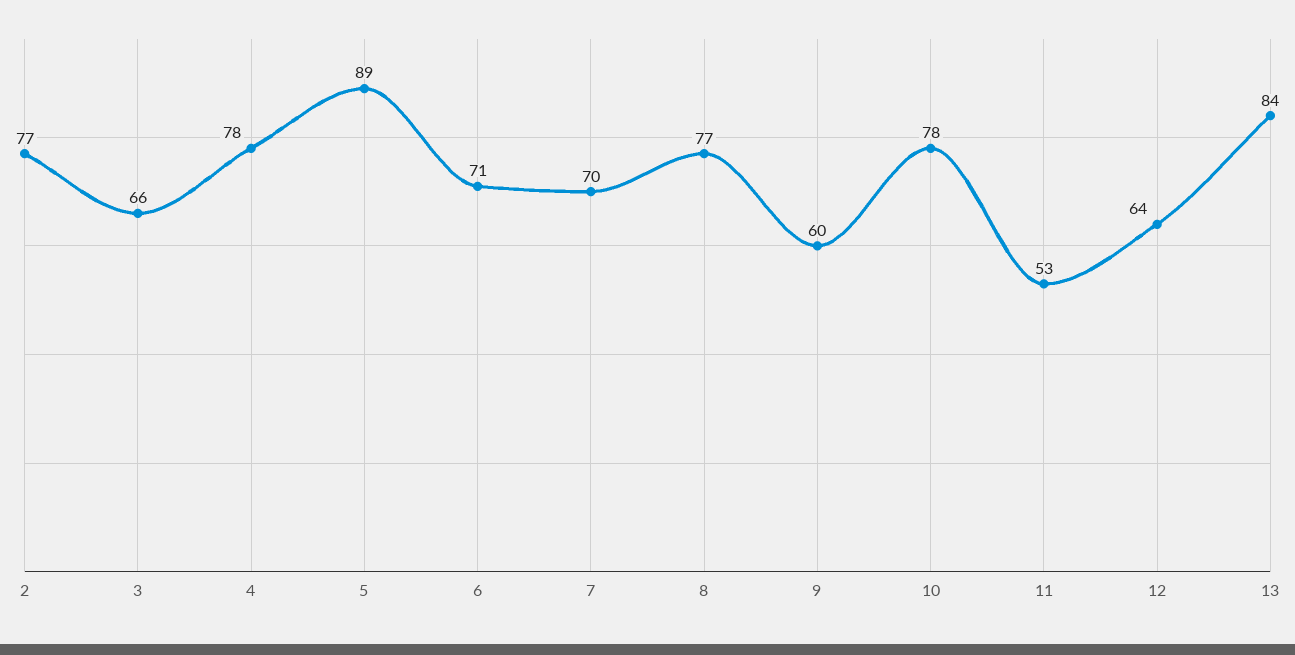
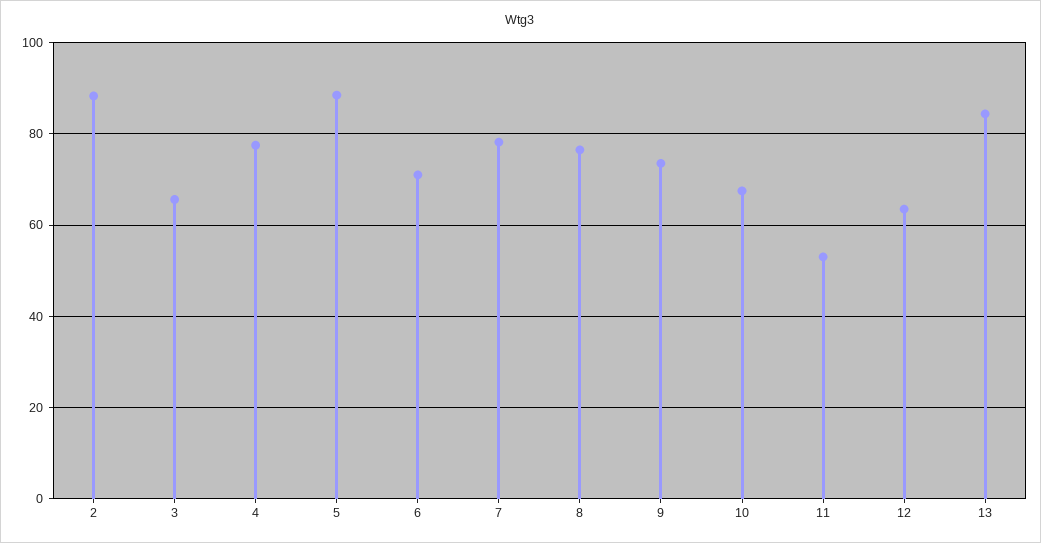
2: 77 -> 88
7: 70 -> 78
9: 60 -> 74
10: 78 -> 68

